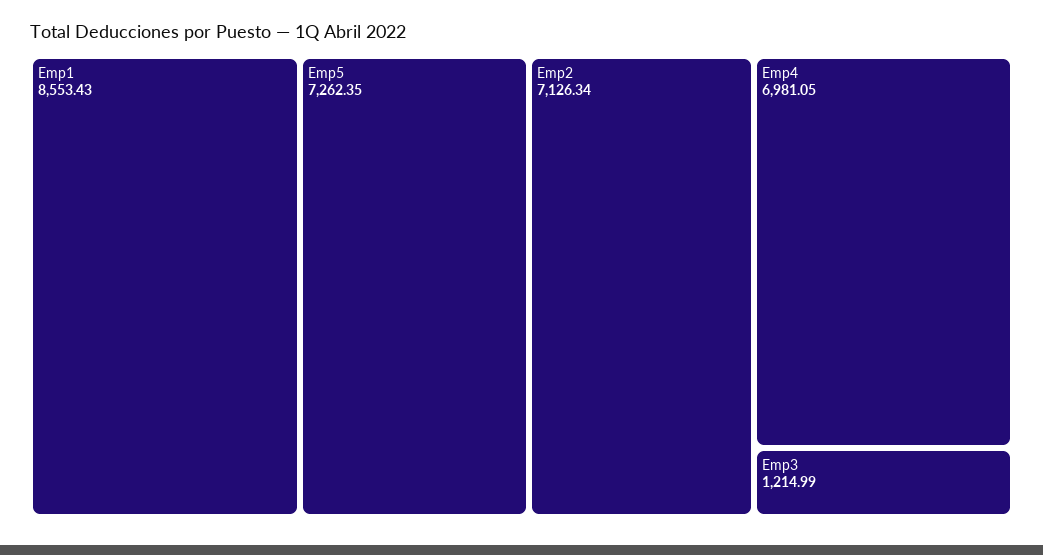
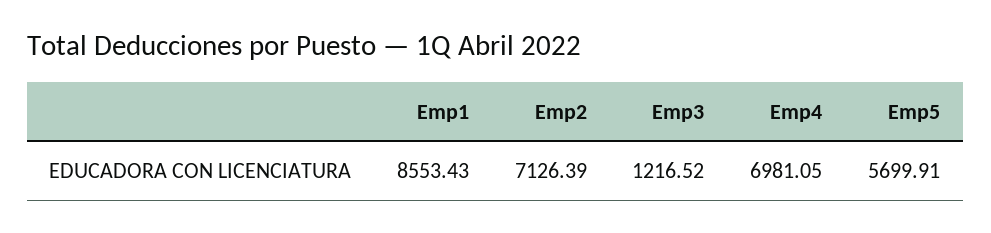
Emp5: 7262.35 -> 5699.91
Emp2: 7126.34 -> 7126.39
Emp3: 1214.99 -> 1216.52

